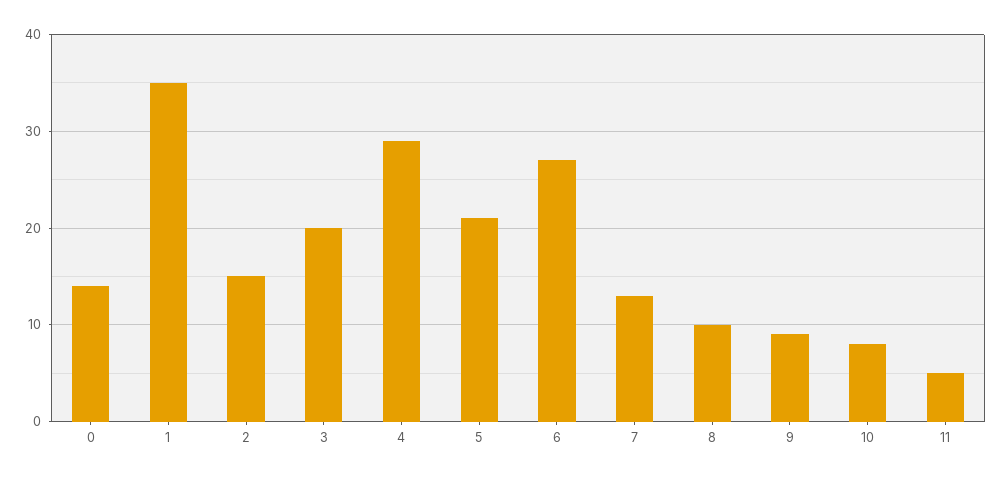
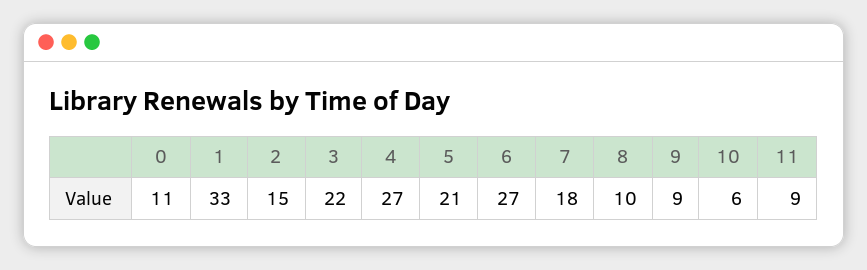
0: 14 -> 11
1: 35 -> 33
3: 20 -> 22
4: 29 -> 27
7: 13 -> 18
10: 8 -> 6
11: 5 -> 9

